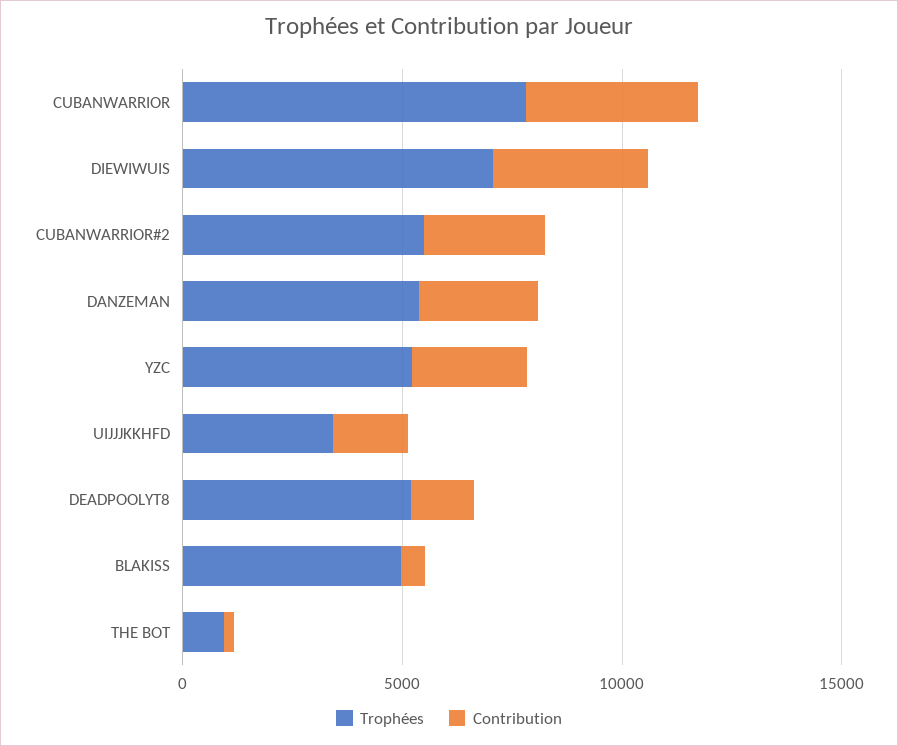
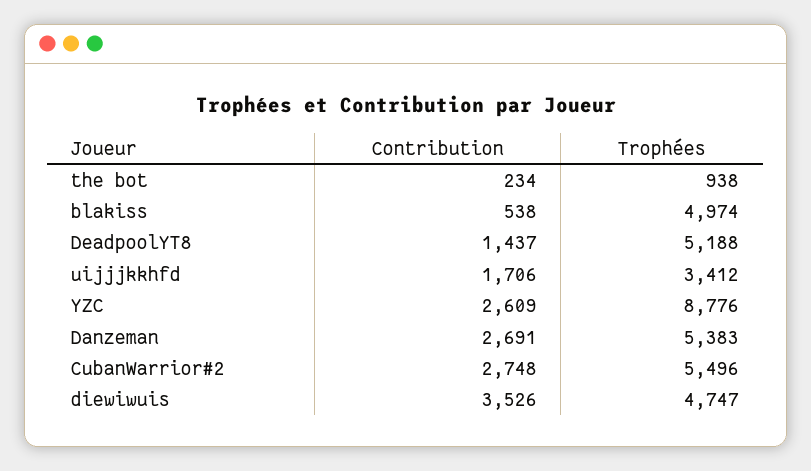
Trophées, CUBANWARRIOR: 8000 -> none
Contribution, CUBANWARRIOR: 4000 -> none
Trophées, DIEWIWUIS: 7000 -> 4747
Trophées, YZC: 5000 -> 8776

